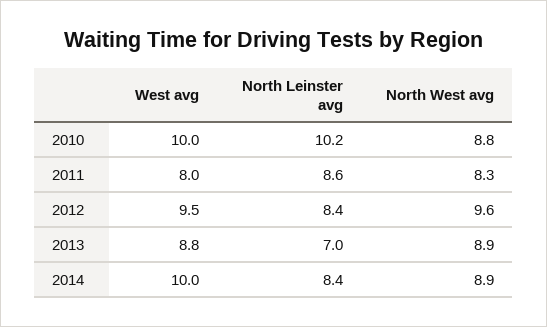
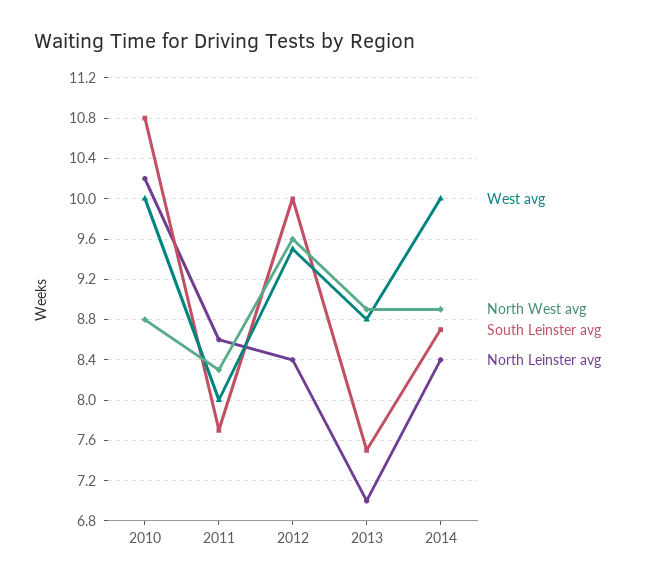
South Leinster avg, 2010: none -> 10.8
South Leinster avg, 2011: none -> 7.7
South Leinster avg, 2012: none -> 10
South Leinster avg, 2013: none -> 7.5
South Leinster avg, 2014: none -> 8.7

